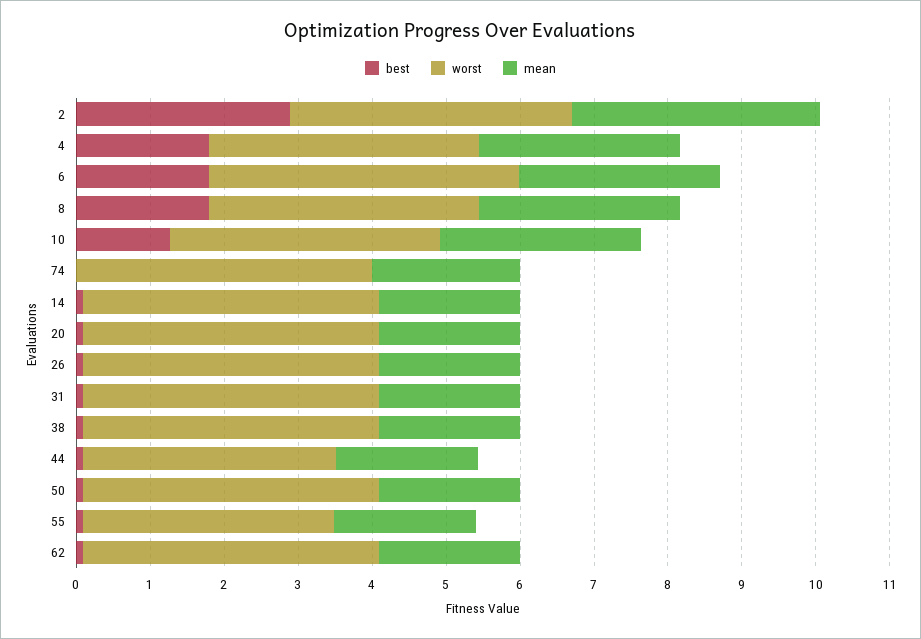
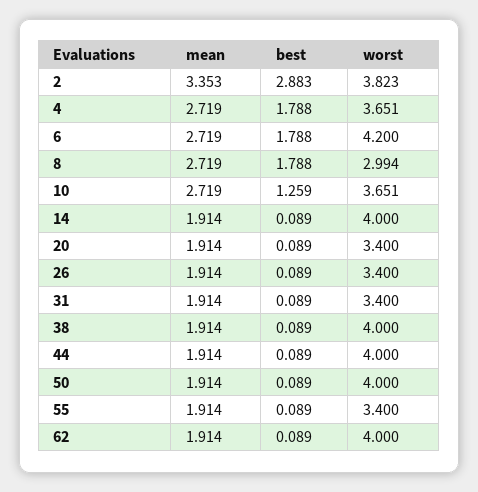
worst, 8: 3.6 -> 2.994
best, 74: 0 -> none
worst, 74: 4 -> none
mean, 74: 2 -> none
worst, 20: 4 -> 3.4
worst, 26: 4 -> 3.4
worst, 31: 4 -> 3.4
worst, 44: 3.4 -> 4

